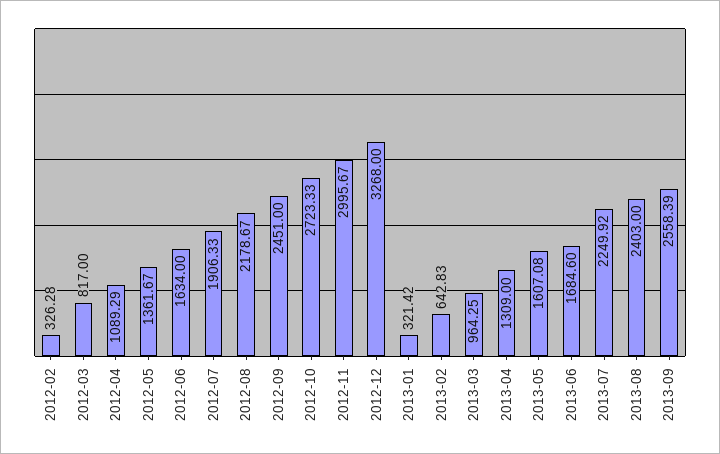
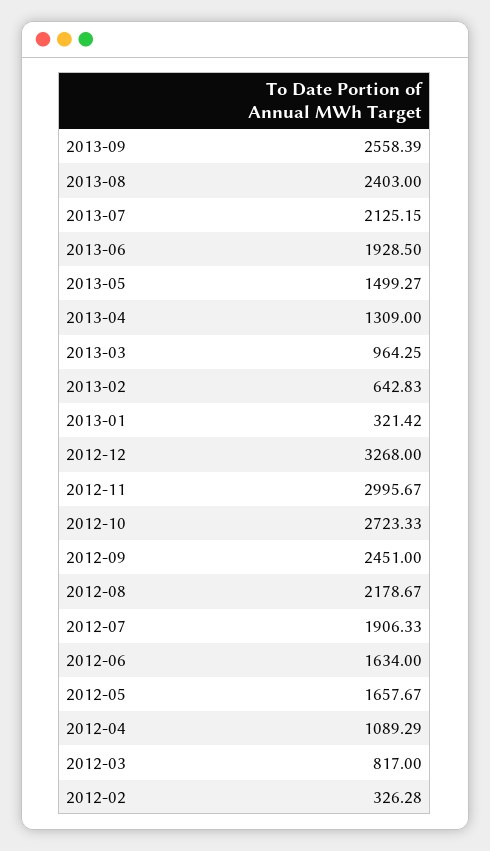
2012-05: 1361.67 -> 1657.67
2013-05: 1607.08 -> 1499.27
2013-06: 1684.6 -> 1928.5
2013-07: 2249.92 -> 2125.15

